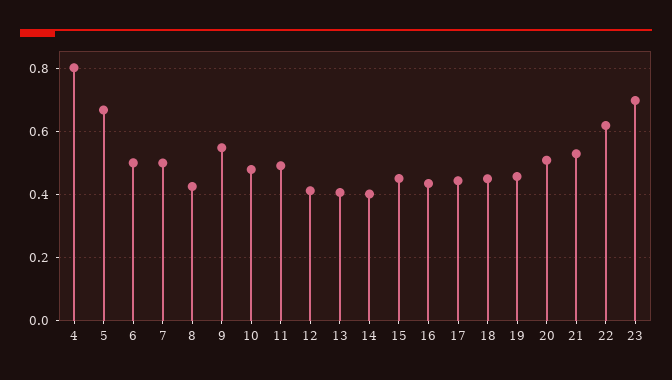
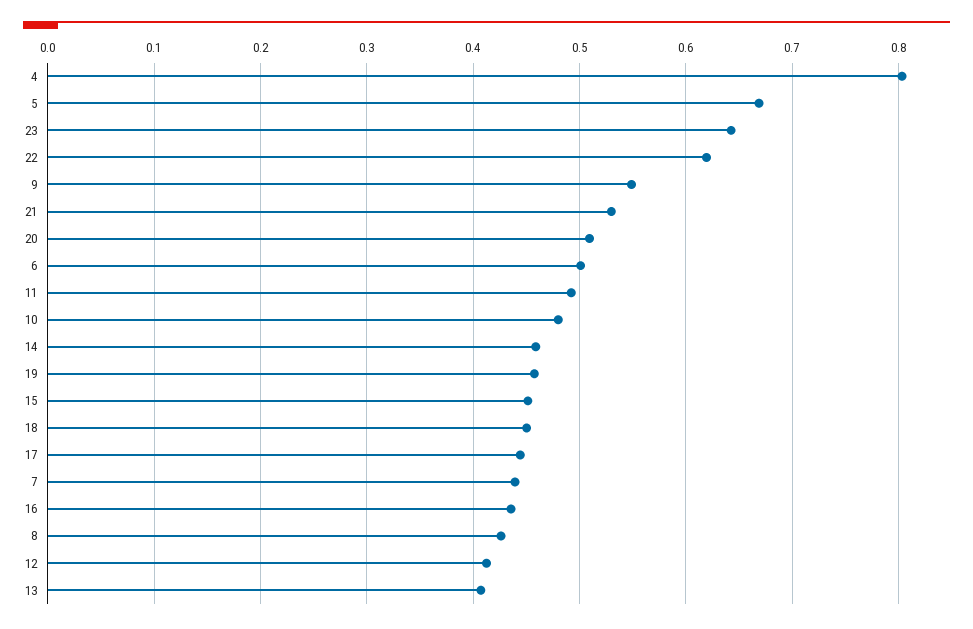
7: 0.5 -> 0.44
14: 0.4 -> 0.46
23: 0.7 -> 0.64

